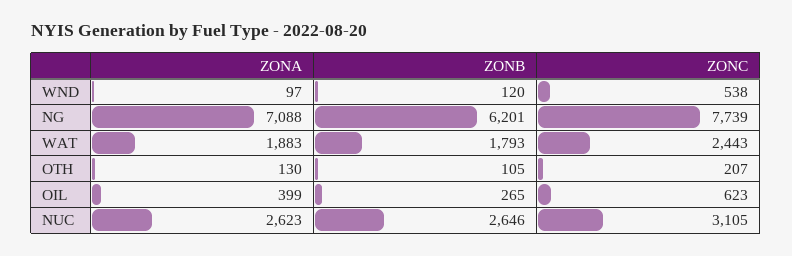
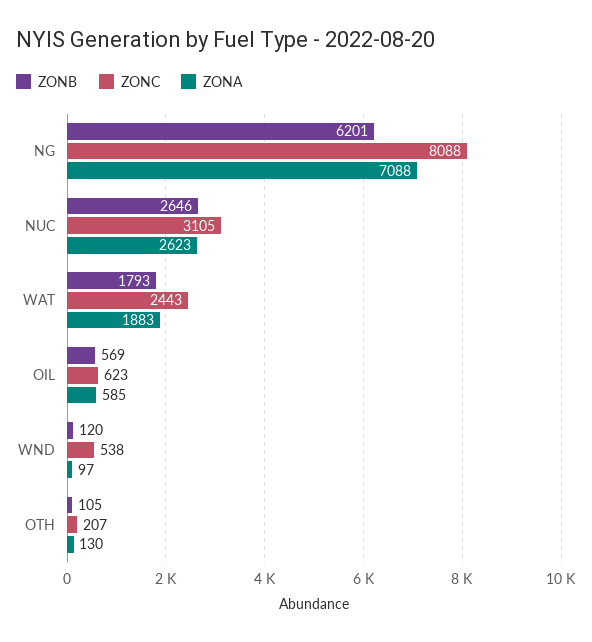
ZONC, NG: 7739 -> 8088
ZONA, OIL: 399 -> 585
ZONB, OIL: 265 -> 569

